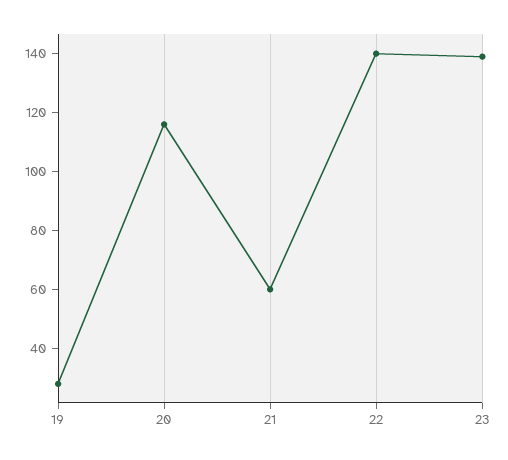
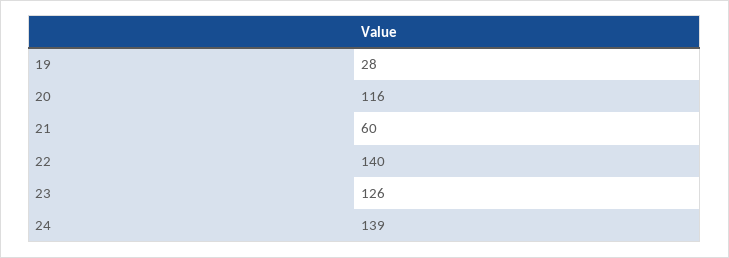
23: 140 -> 126
24: none -> 139

